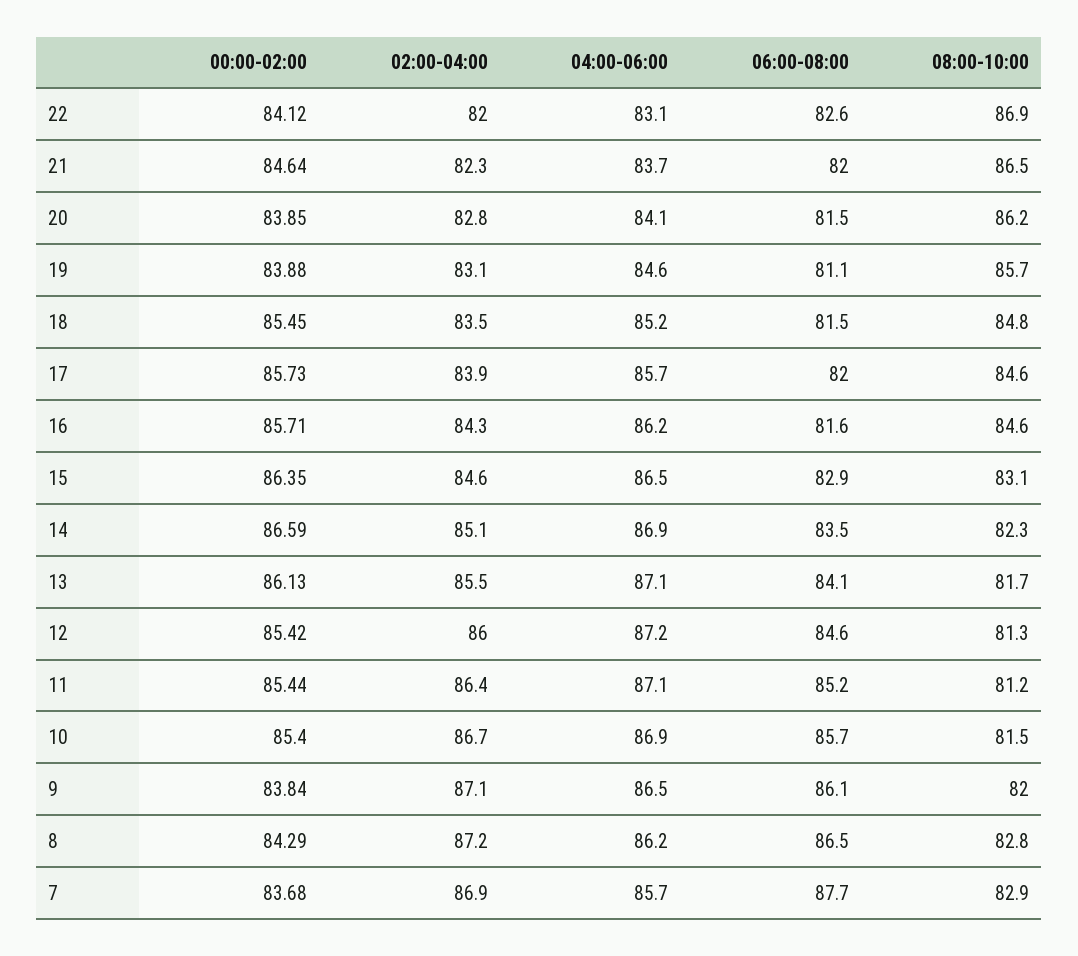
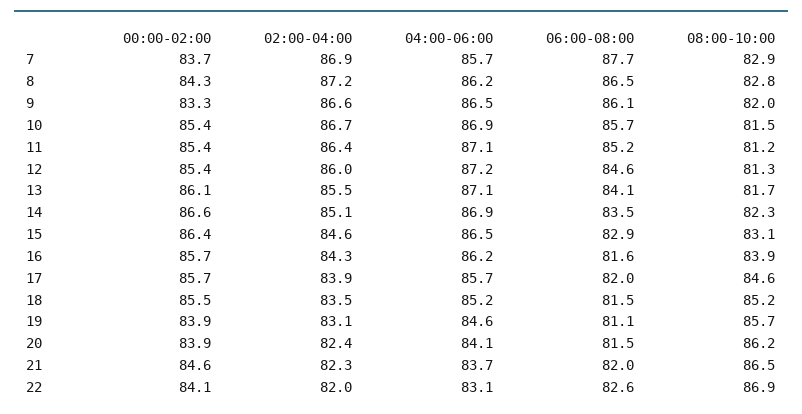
02:00-04:00, 20: 82.8 -> 82.4
08:00-10:00, 18: 84.8 -> 85.2
08:00-10:00, 16: 84.6 -> 83.9
00:00-02:00, 9: 83.84 -> 83.3
02:00-04:00, 9: 87.1 -> 86.6

